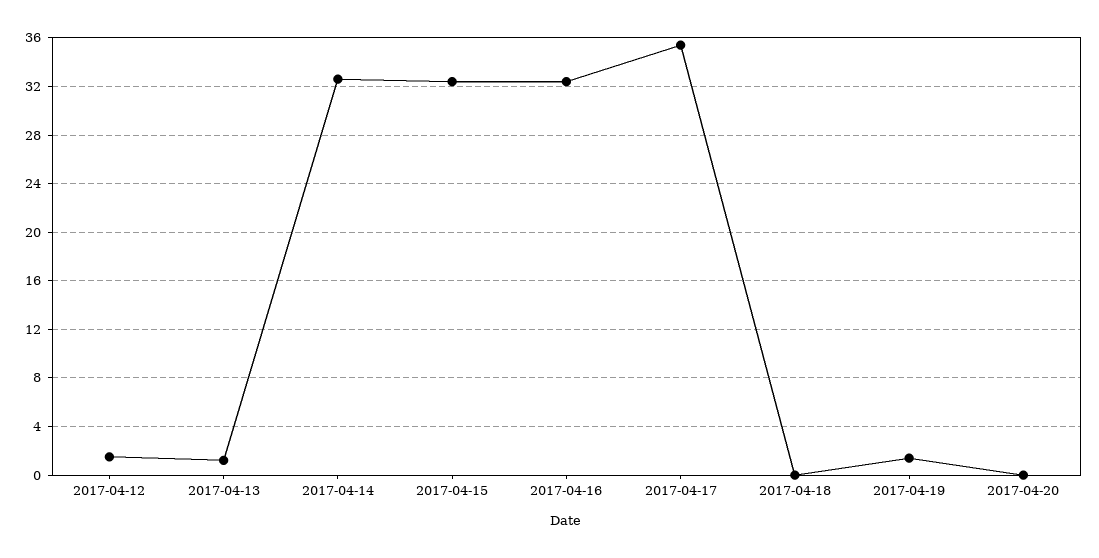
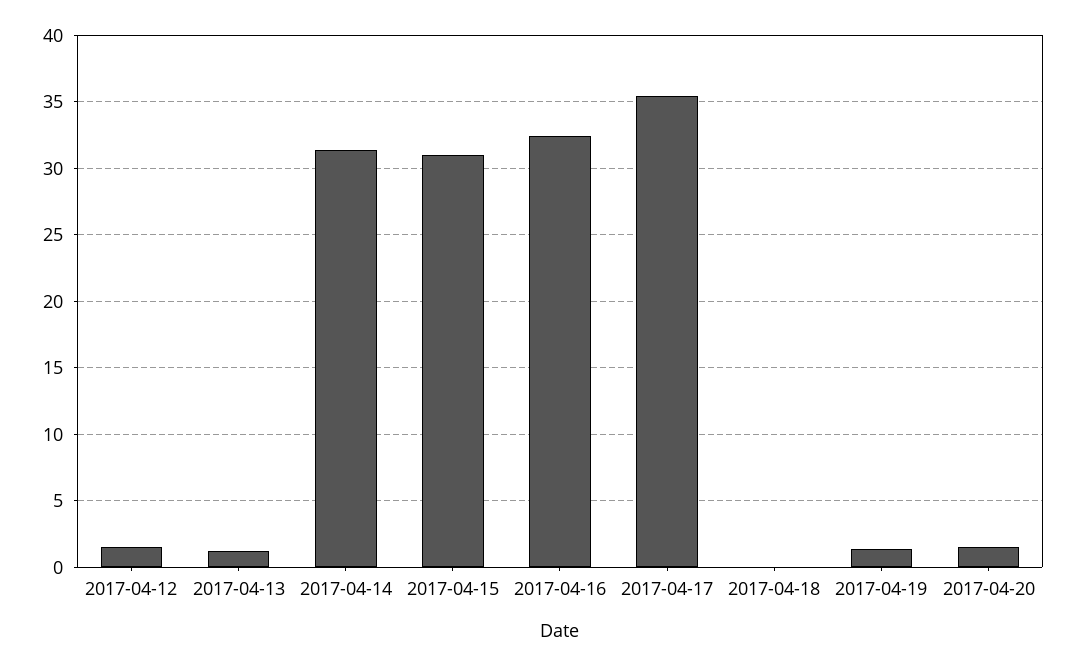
2017-04-14: 32.5 -> 31.5
2017-04-15: 32.5 -> 31
2017-04-20: 0 -> 1.5

